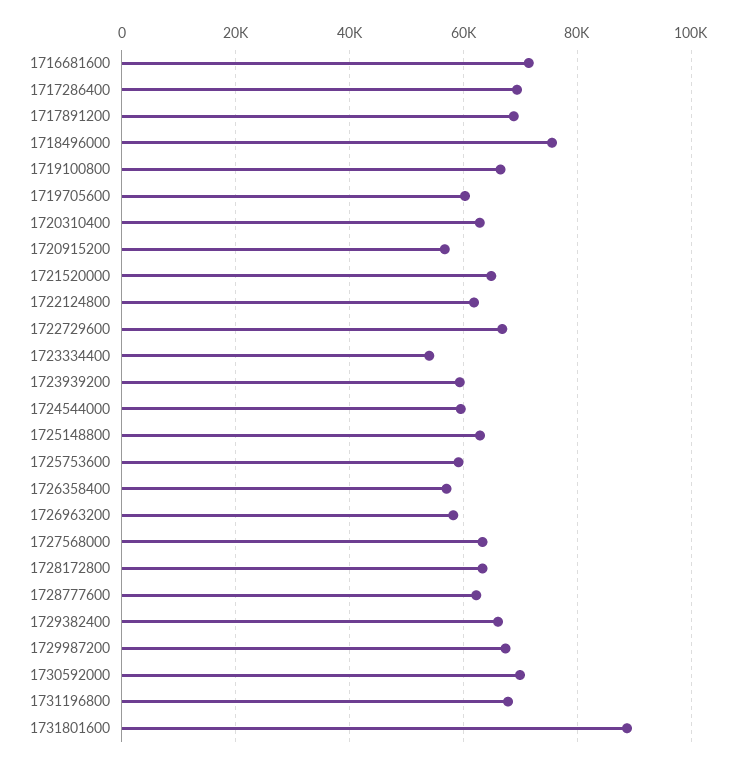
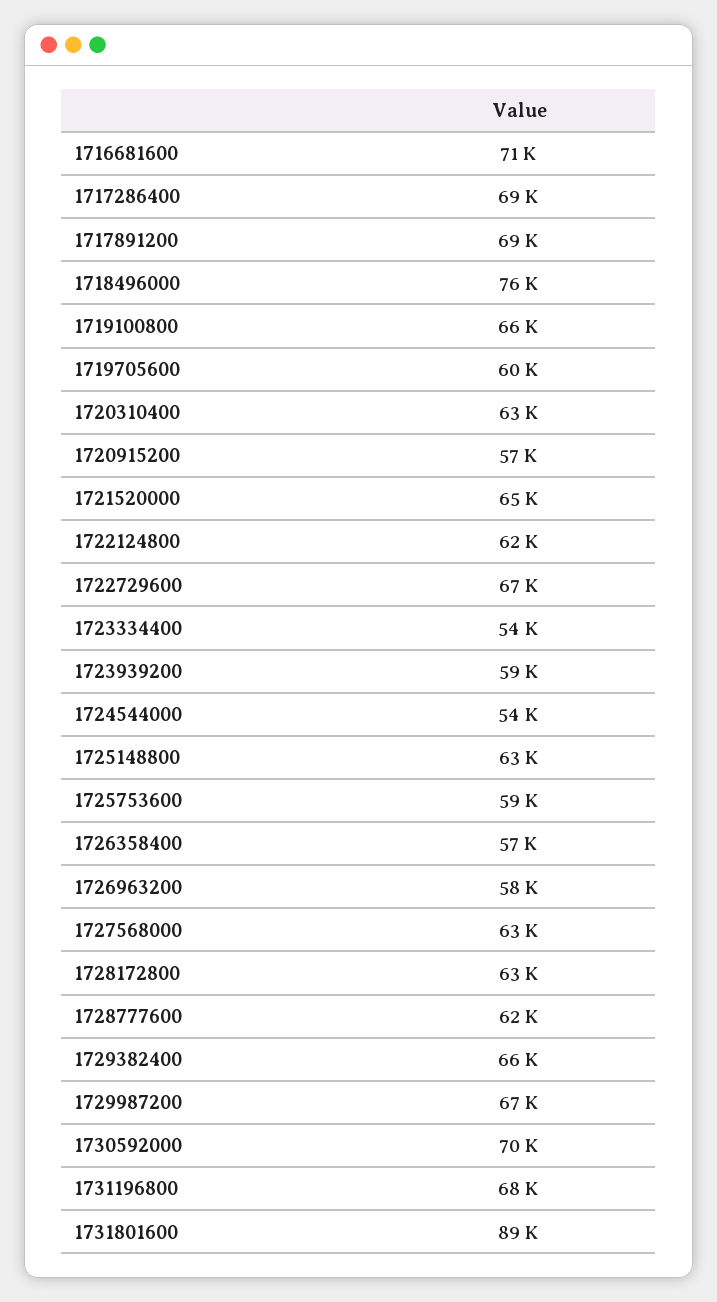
1724544000: 60000 -> 54000

